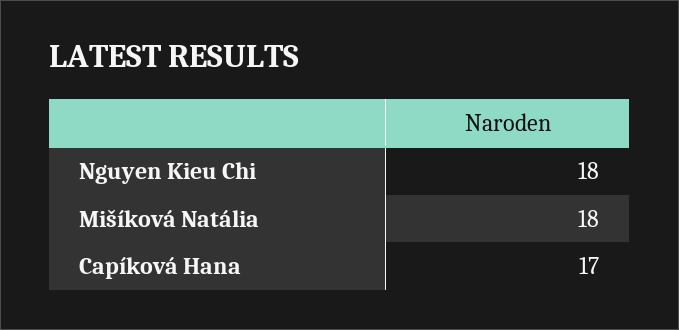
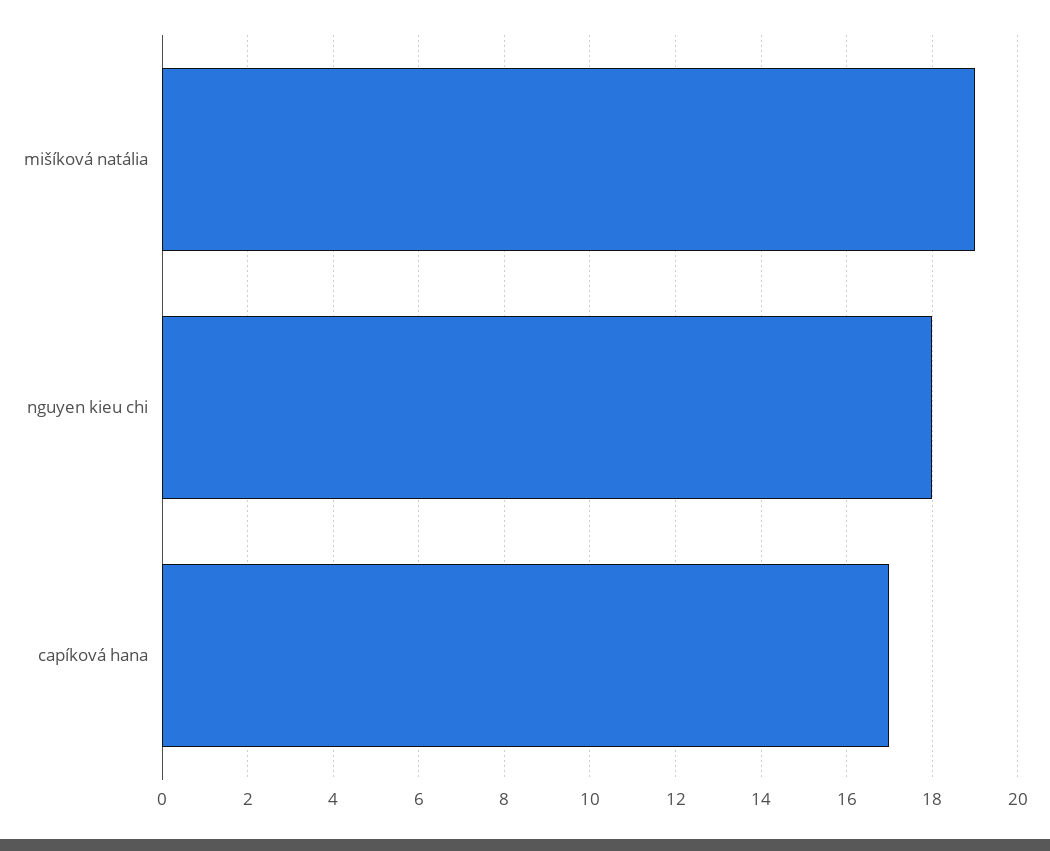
Mišíková Natália: 18 -> 19

